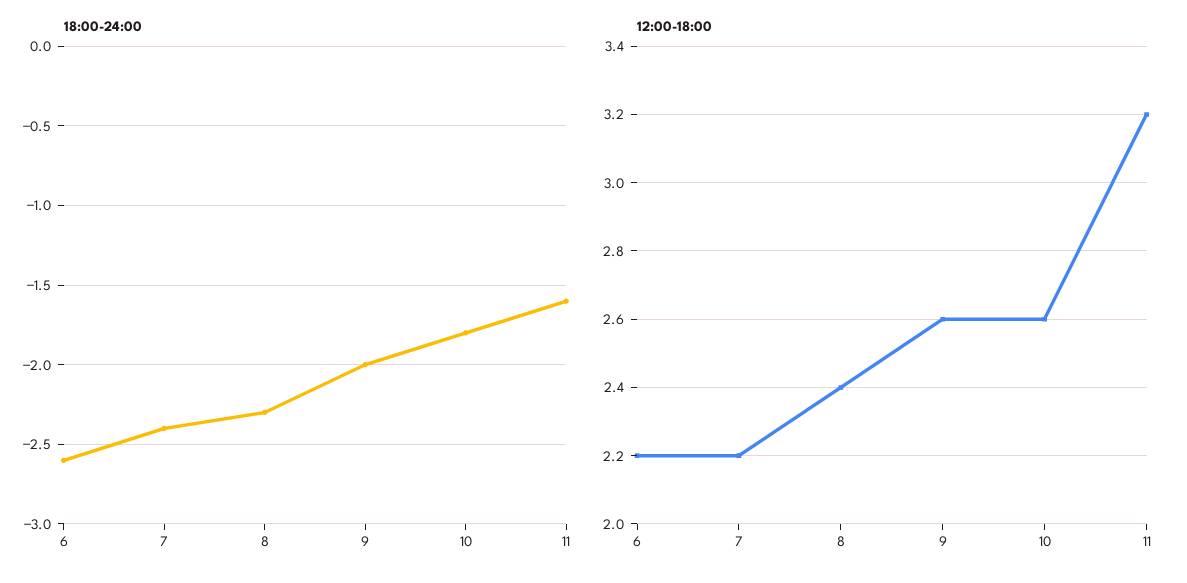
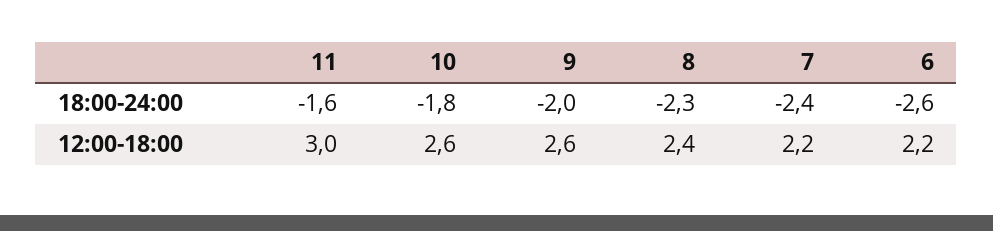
12:00-18:00, 11: 3.2 -> 3

